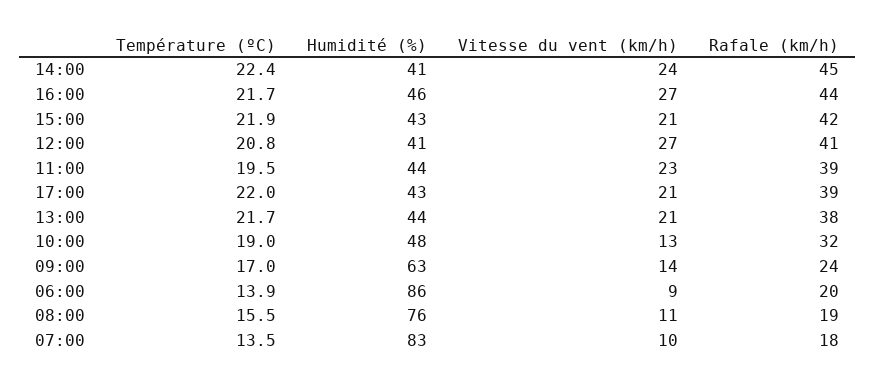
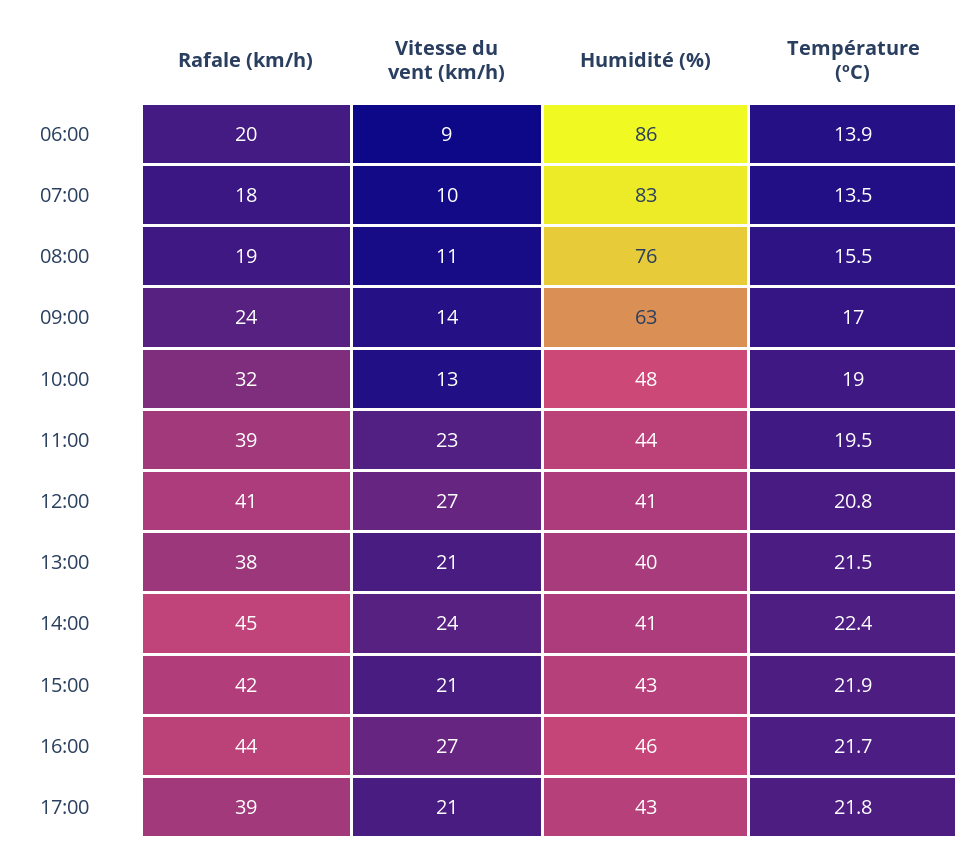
Température (ºC), 17:00: 22 -> 21.8
Température (ºC), 13:00: 21.7 -> 21.5
Humidité (%), 13:00: 44 -> 40

